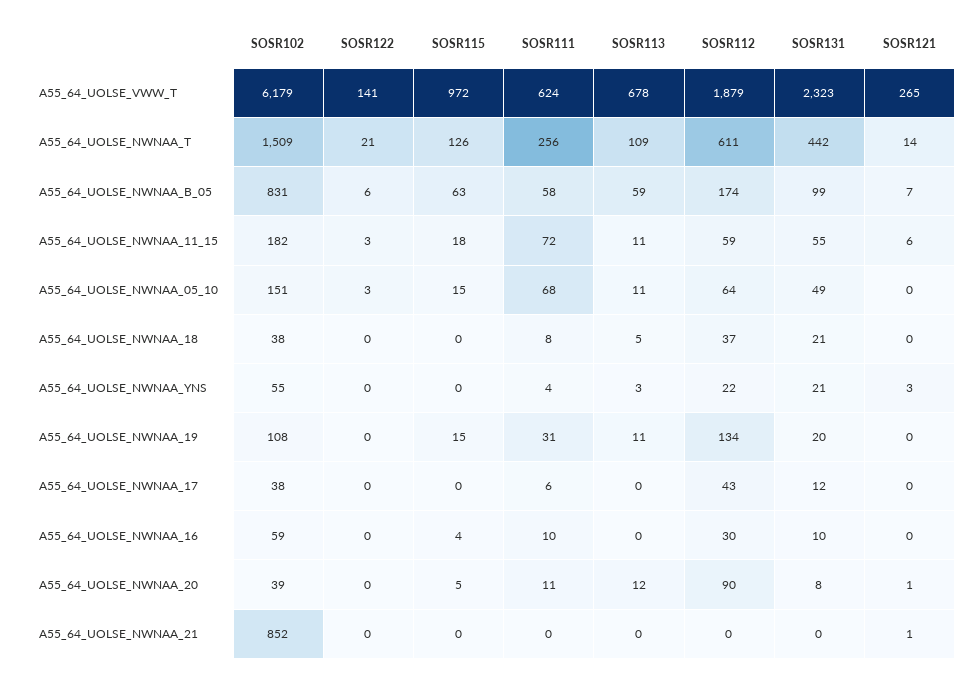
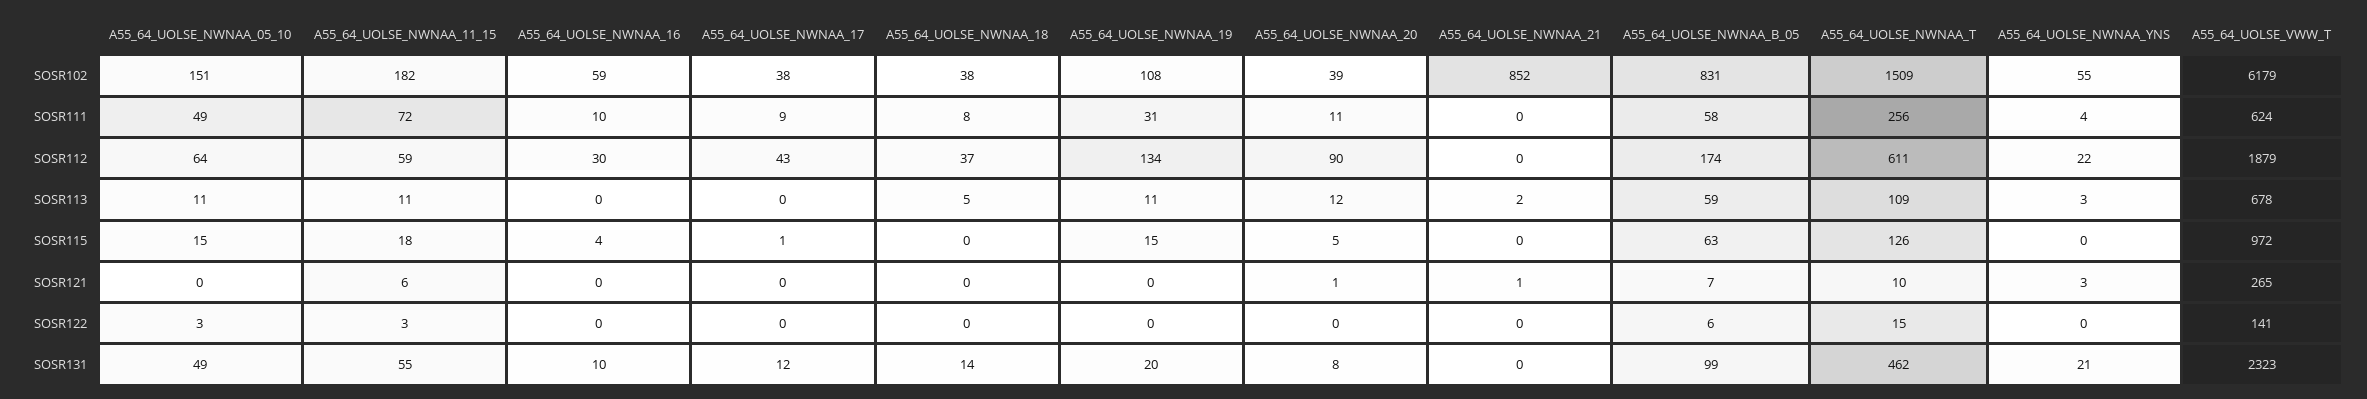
SOSR122, A55_64_UOLSE_NWNAA_T: 21 -> 15
SOSR131, A55_64_UOLSE_NWNAA_T: 442 -> 462
SOSR121, A55_64_UOLSE_NWNAA_T: 14 -> 10
SOSR111, A55_64_UOLSE_NWNAA_05_10: 68 -> 49
SOSR131, A55_64_UOLSE_NWNAA_18: 21 -> 14
SOSR115, A55_64_UOLSE_NWNAA_17: 0 -> 1
SOSR111, A55_64_UOLSE_NWNAA_17: 6 -> 9
SOSR113, A55_64_UOLSE_NWNAA_21: 0 -> 2

